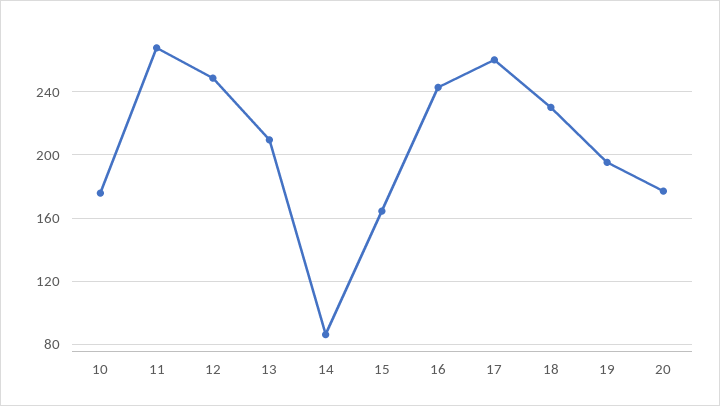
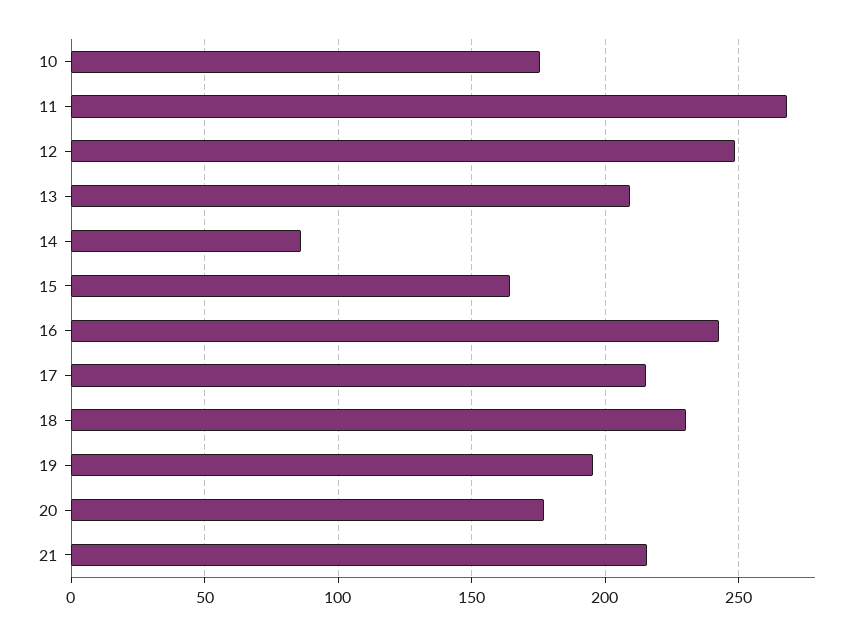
17: 260 -> 215
21: none -> 215

